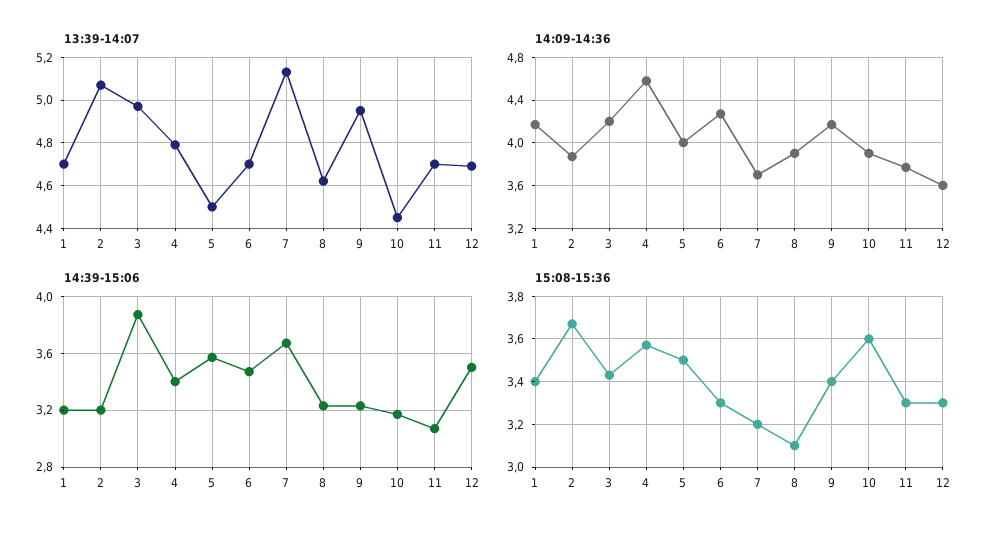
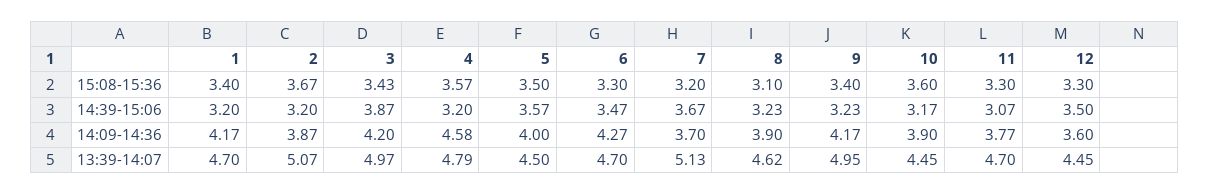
13:39-14:07, 12: 4.7 -> 4.45
14:39-15:06, 4: 3.4 -> 3.2

